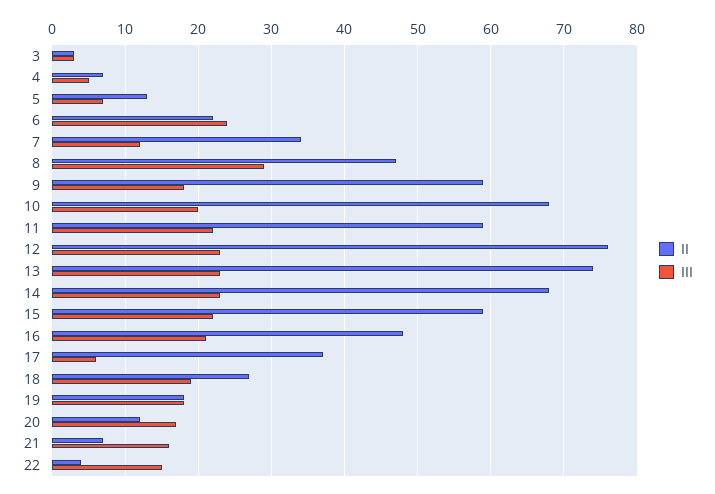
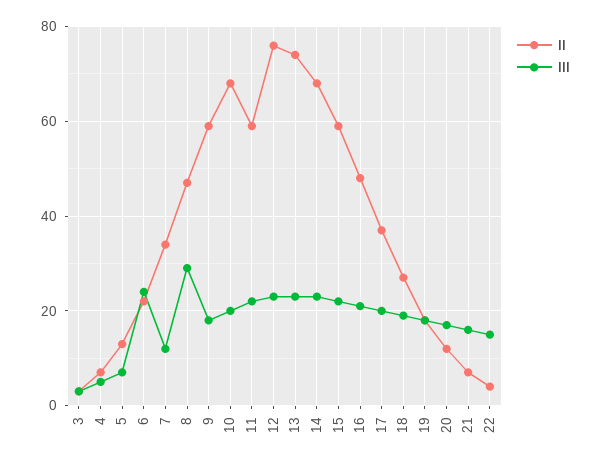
III, 17: 6 -> 20

